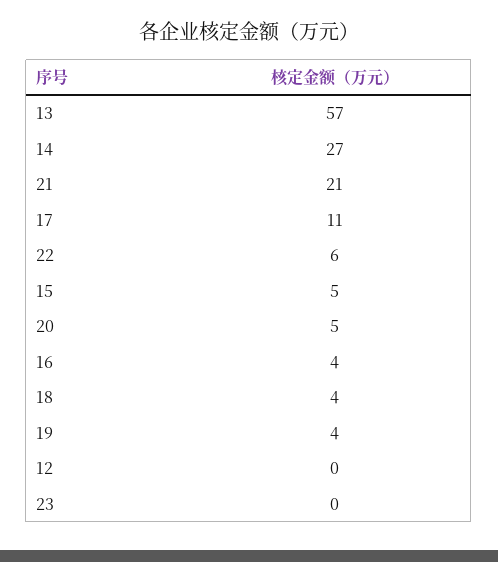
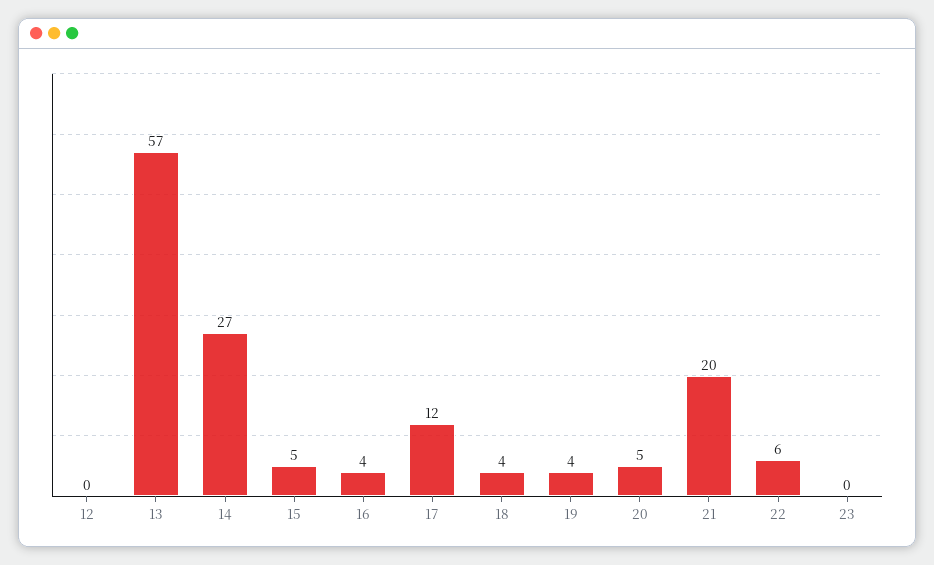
21: 21 -> 20
17: 11 -> 12

